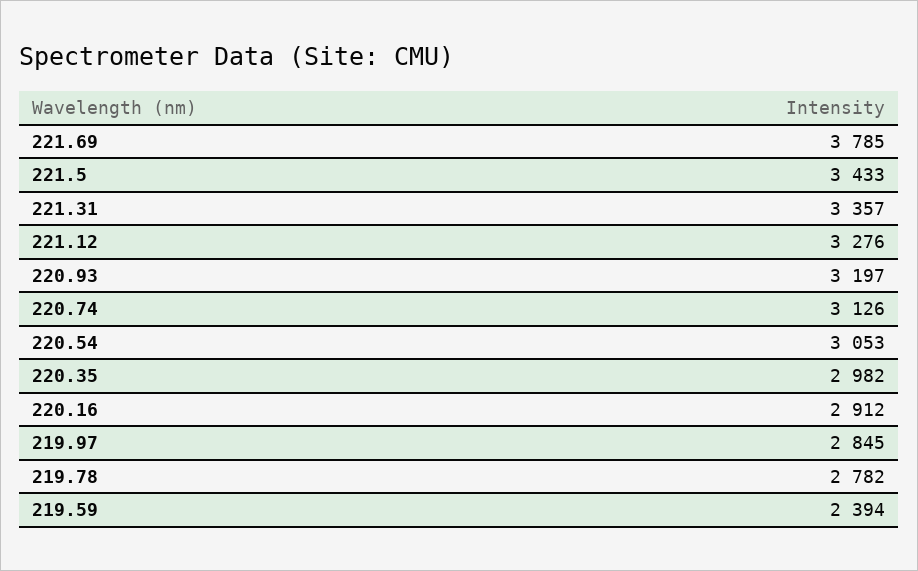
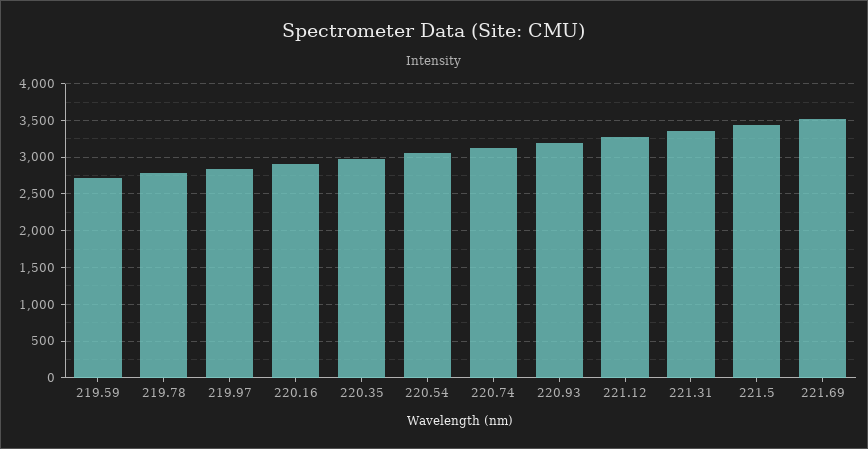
221.69: 3785 -> 3500
219.59: 2394 -> 2700

